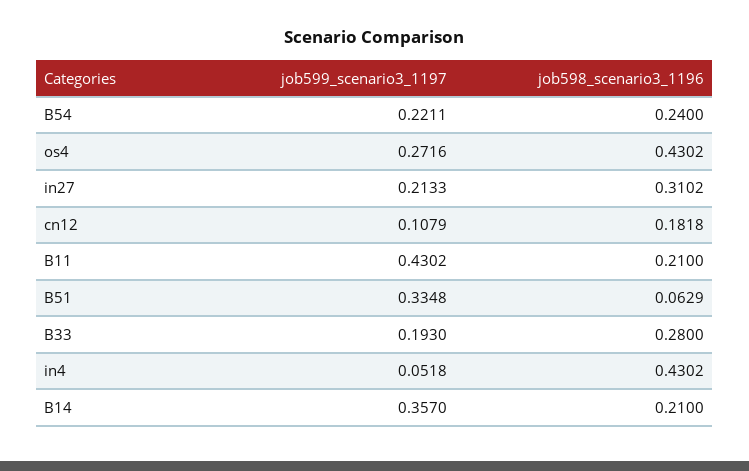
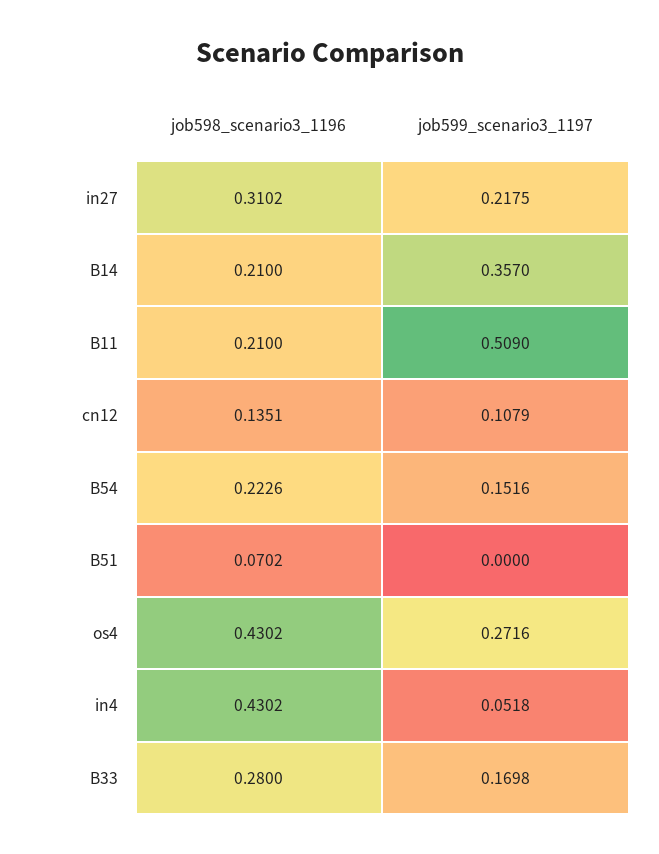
job599_scenario3_1197, B54: 0.2211 -> 0.1516
job598_scenario3_1196, B54: 0.24 -> 0.2226
job599_scenario3_1197, in27: 0.2133 -> 0.2175
job598_scenario3_1196, cn12: 0.1818 -> 0.1351
job599_scenario3_1197, B11: 0.4302 -> 0.509
job599_scenario3_1197, B51: 0.3348 -> 0
job598_scenario3_1196, B51: 0.0629 -> 0.0702
job599_scenario3_1197, B33: 0.193 -> 0.1698

